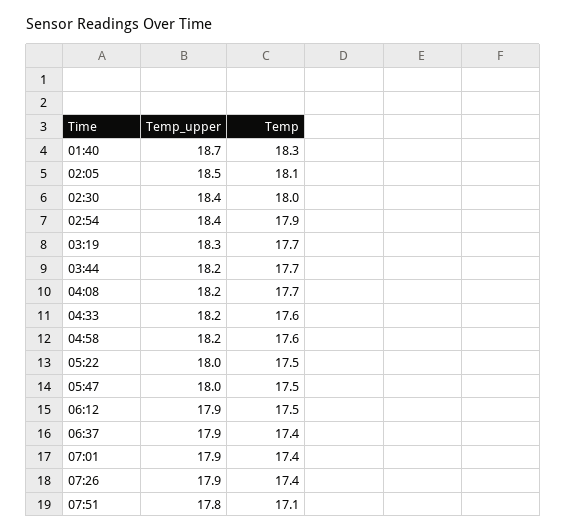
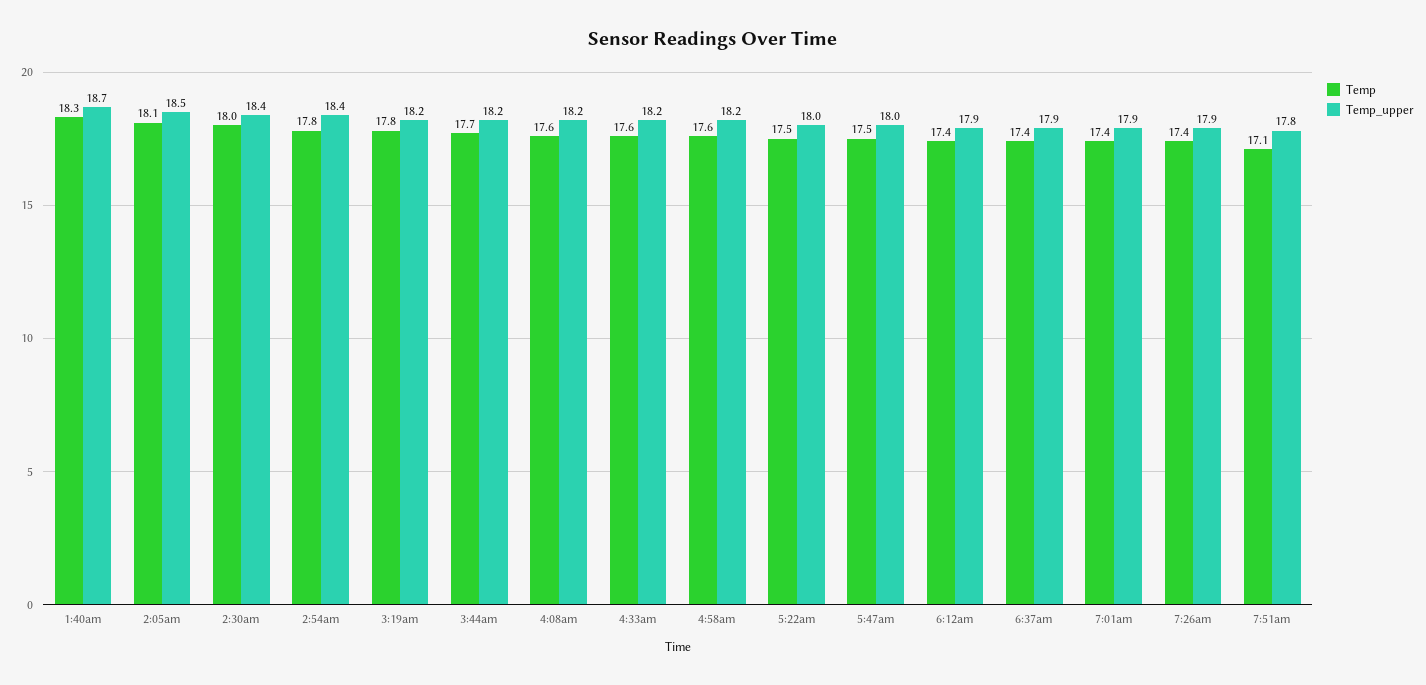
Temp, 02:54: 17.9 -> 17.8
Temp_upper, 03:19: 18.3 -> 18.2
Temp, 03:19: 17.7 -> 17.8
Temp, 04:08: 17.7 -> 17.6
Temp, 06:12: 17.5 -> 17.4

